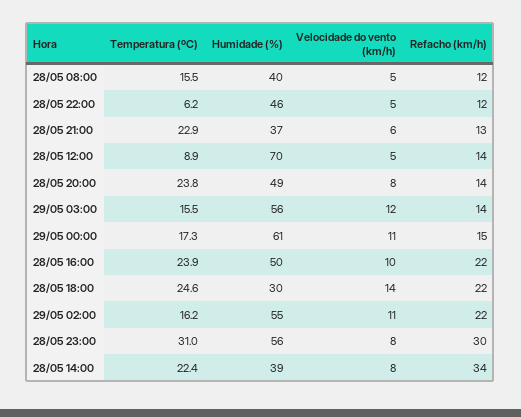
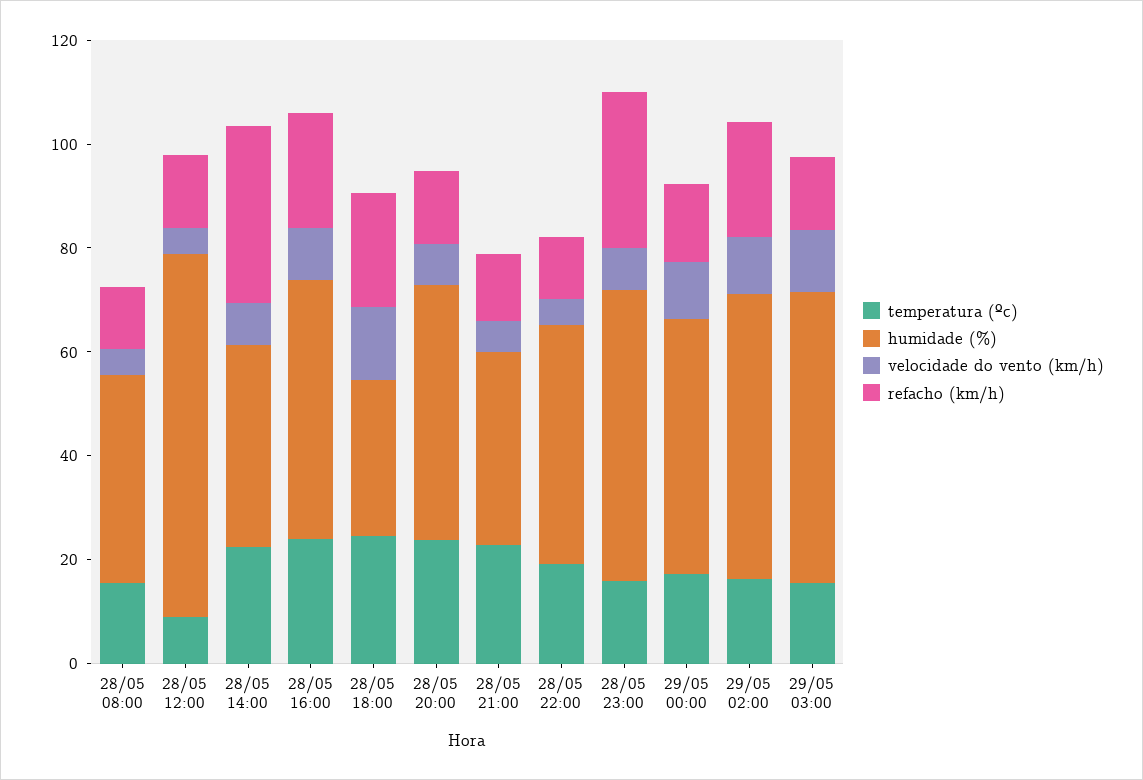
Temperatura (ºC), 28/05 22:00: 6.2 -> 20
Humidade (%), 29/05 00:00: 61 -> 50
Temperatura (ºC), 28/05 23:00: 31 -> 15

